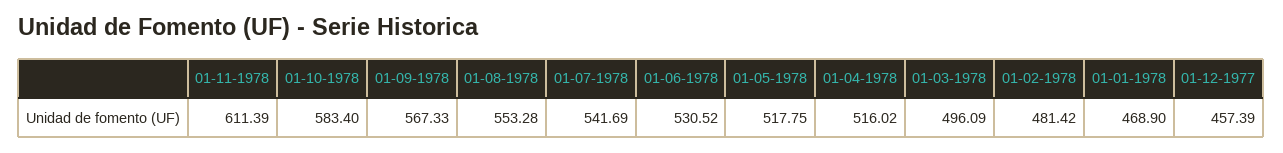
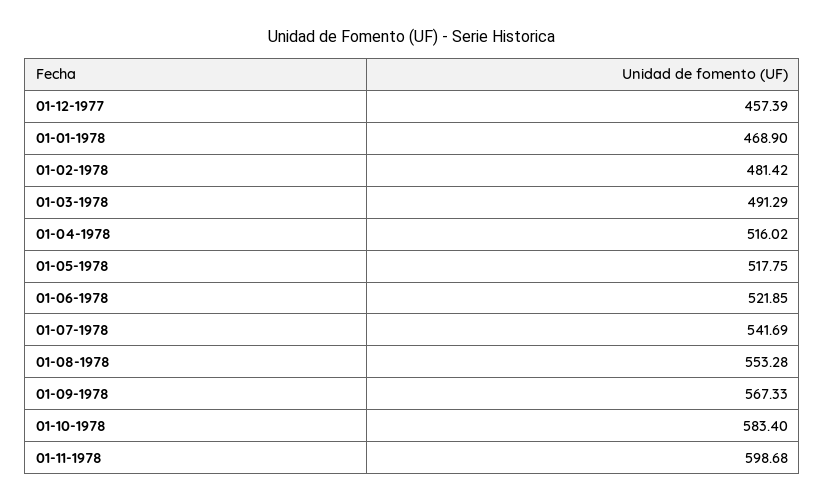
01-11-1978: 611.39 -> 598.68
01-06-1978: 530.52 -> 521.85
01-03-1978: 496.09 -> 491.29

